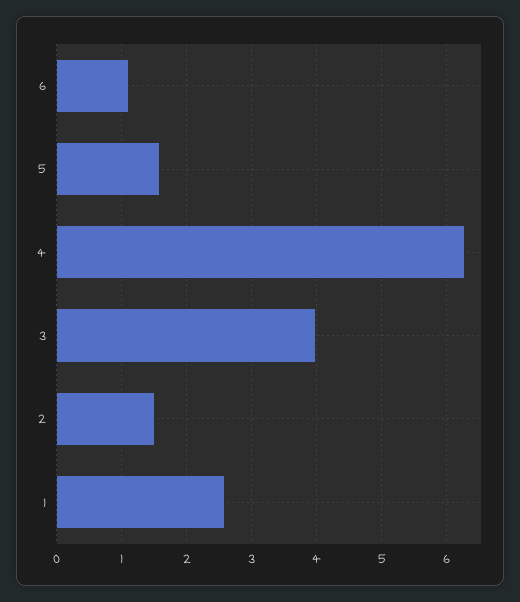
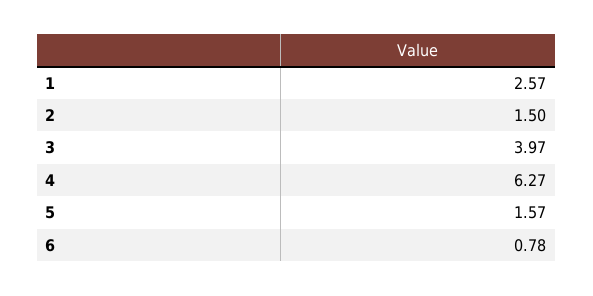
6: 1.1 -> 0.78

